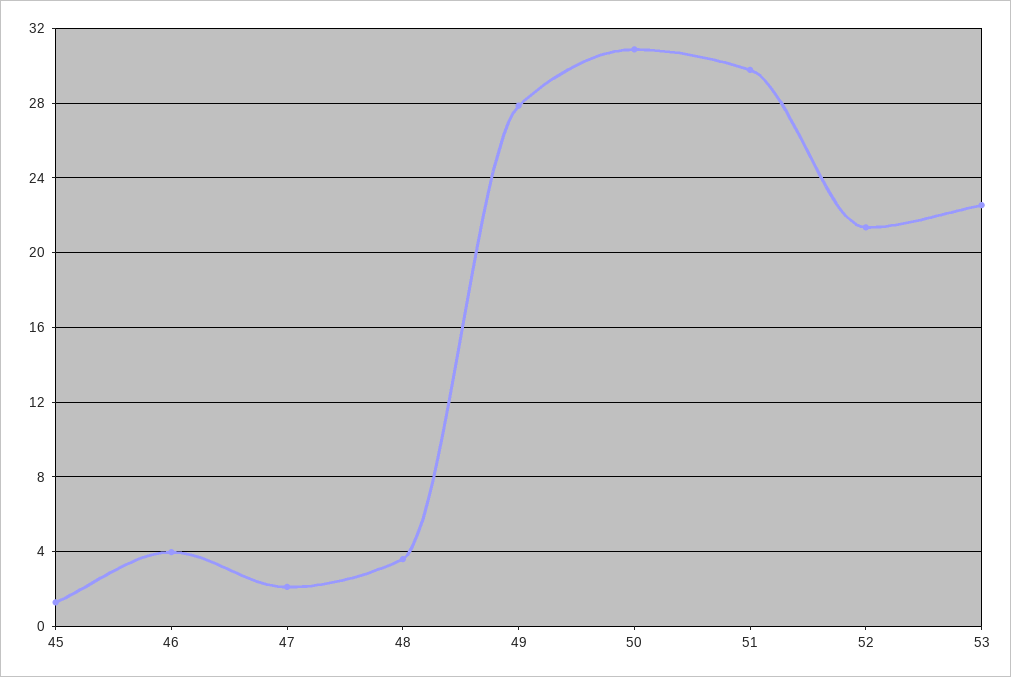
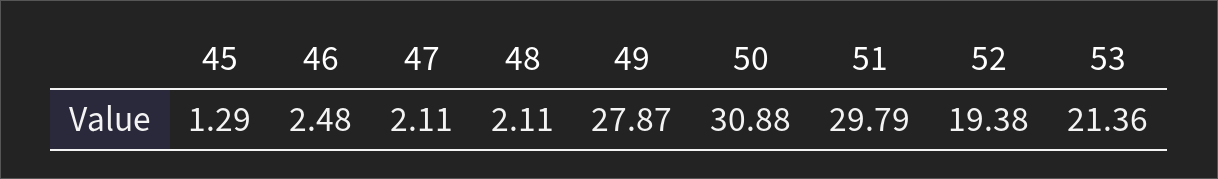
46: 4 -> 2.48
48: 3.5 -> 2.11
52: 21.5 -> 19.38
53: 22.5 -> 21.36

